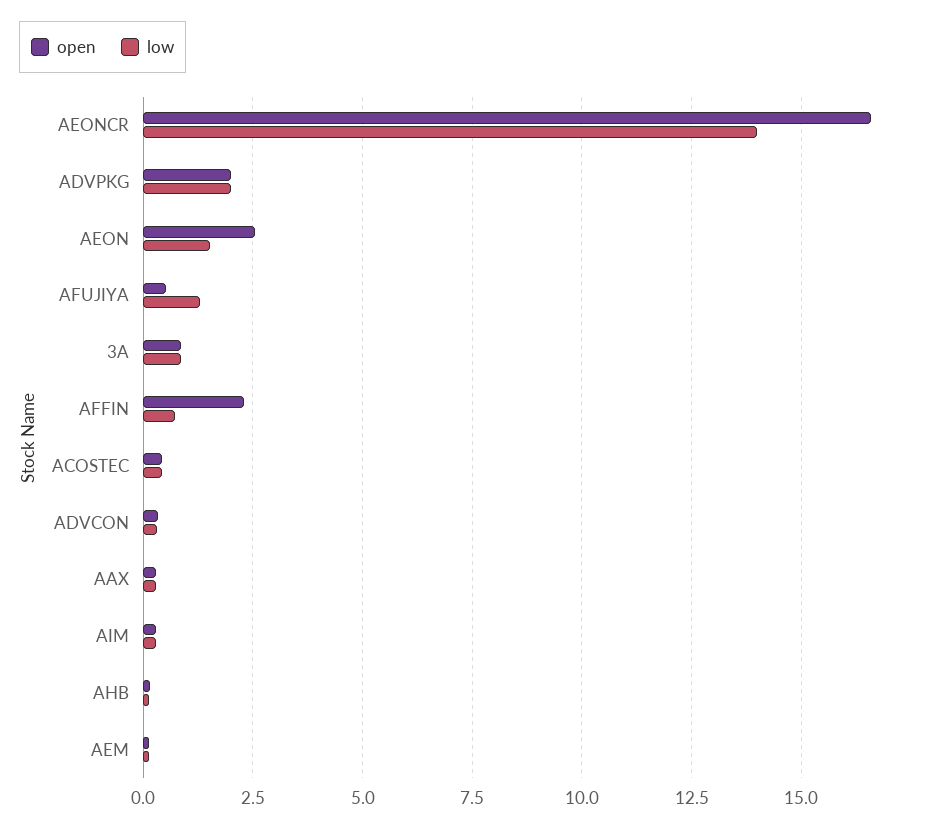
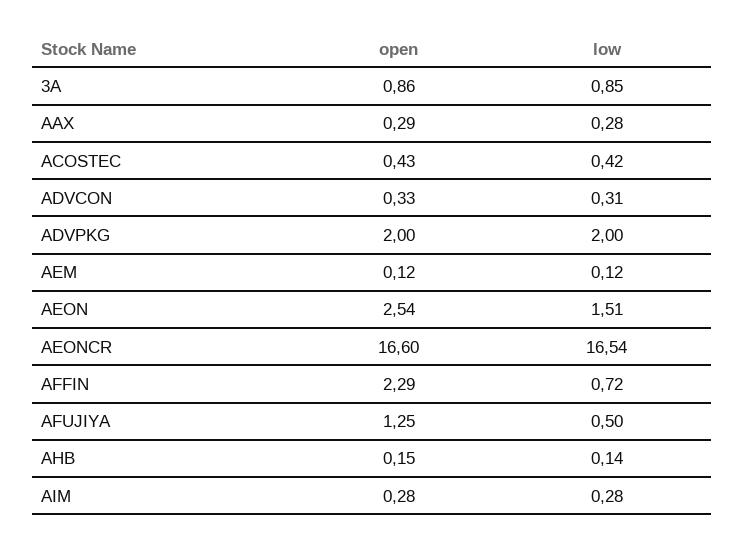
low, AEONCR: 14 -> 16.54
open, AFUJIYA: 0.5 -> 1.25
low, AFUJIYA: 1.25 -> 0.5

